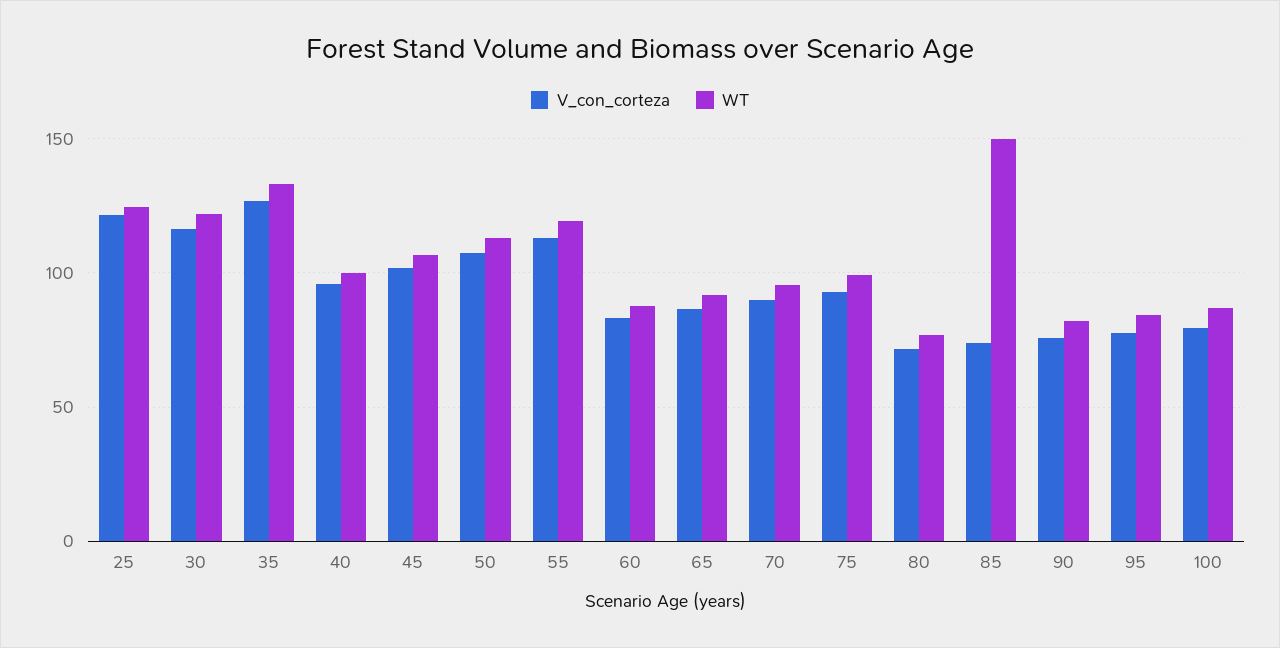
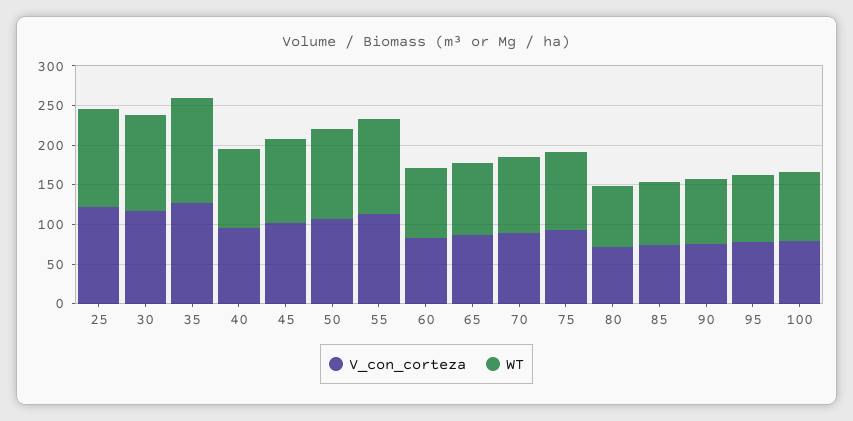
WT, 85: 150 -> 75

